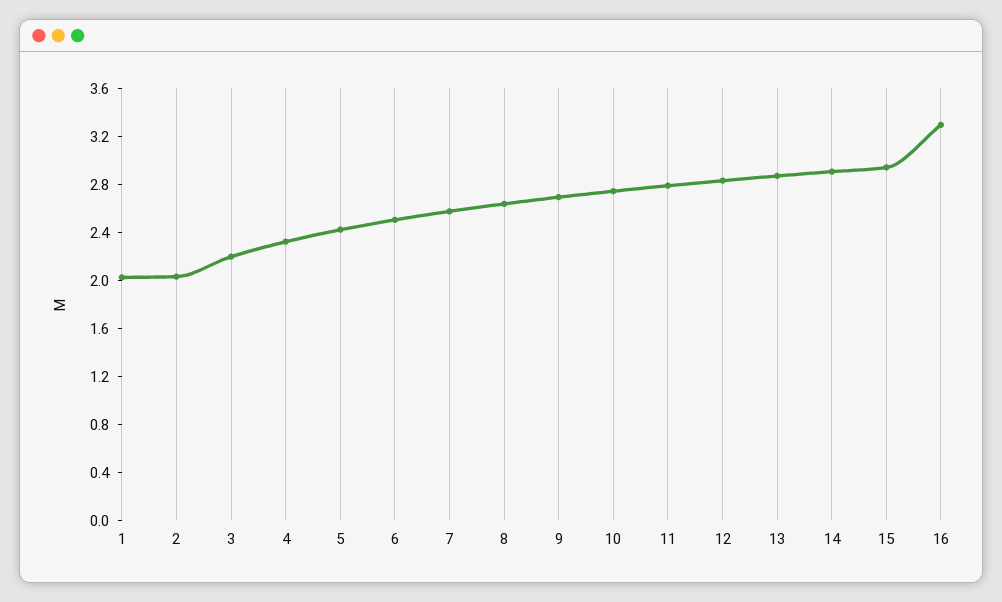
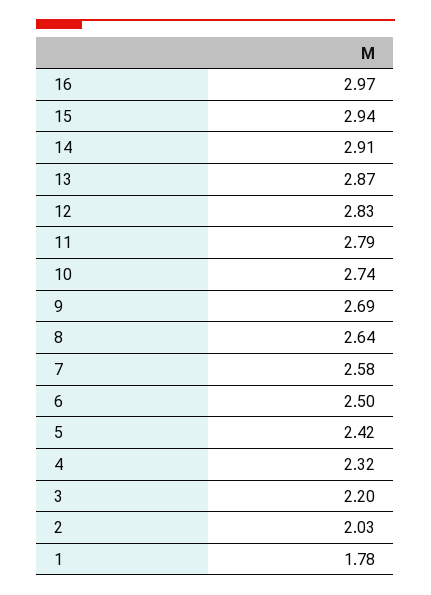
1: 2 -> 1.78
16: 3.3 -> 2.97

